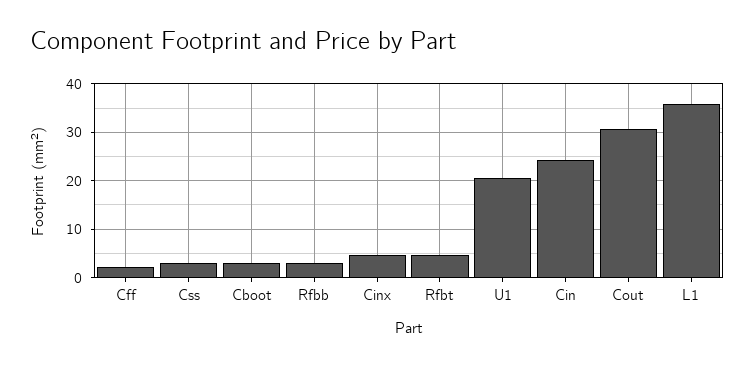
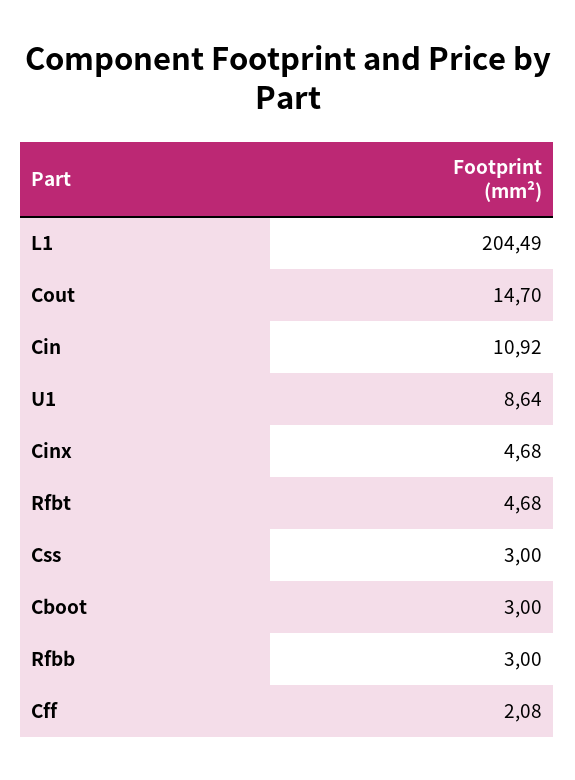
U1: 20 -> 8.64
Cin: 24 -> 10.92
Cout: 30 -> 14.7
L1: 36 -> 204.49

